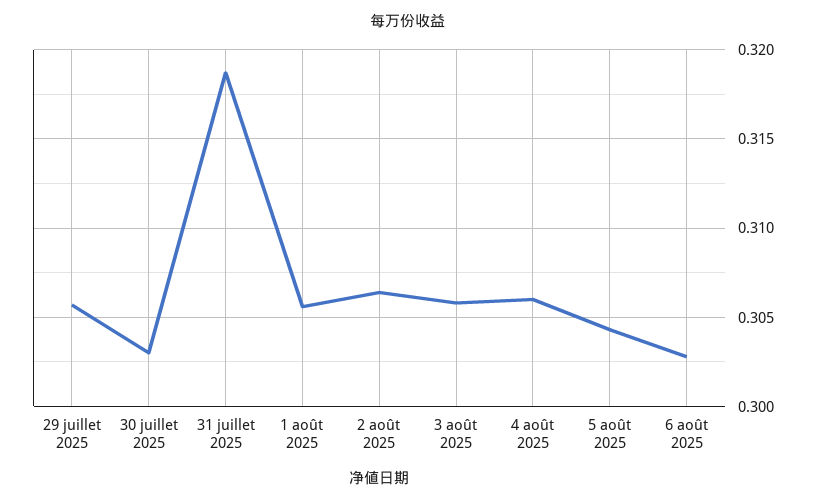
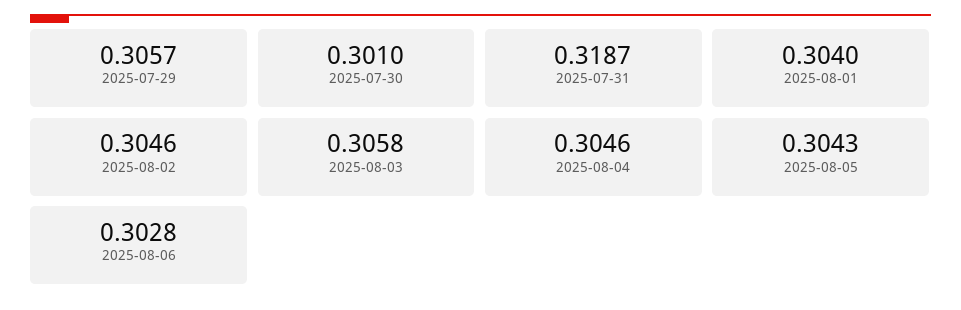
30 juillet 2025: 0.303 -> 0.301
1 août 2025: 0.3055 -> 0.304
2 août 2025: 0.3065 -> 0.3046
4 août 2025: 0.306 -> 0.3046

